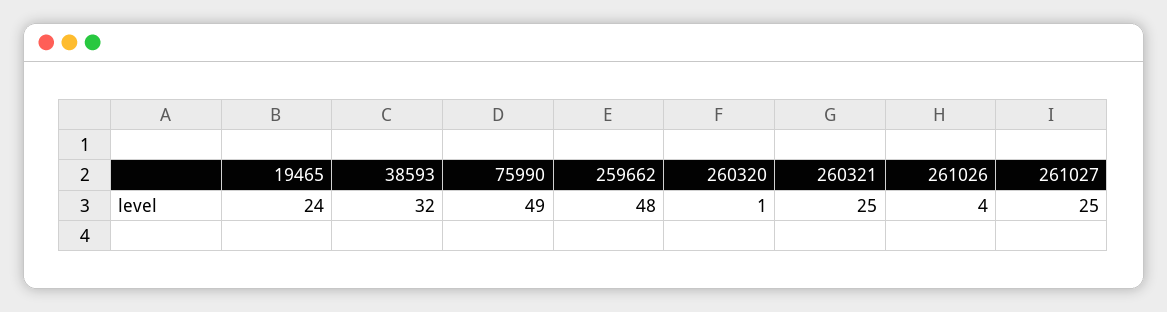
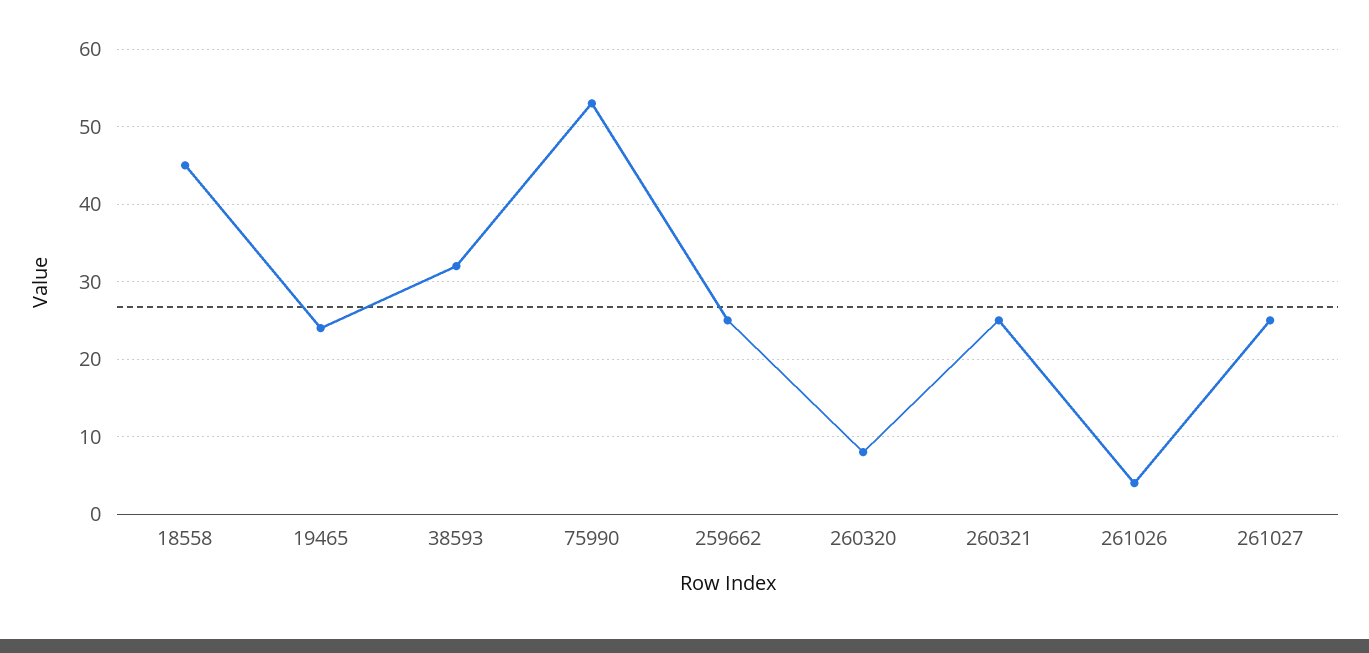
75990: 49 -> 53
259662: 48 -> 25
260320: 1 -> 8
18558: none -> 45

